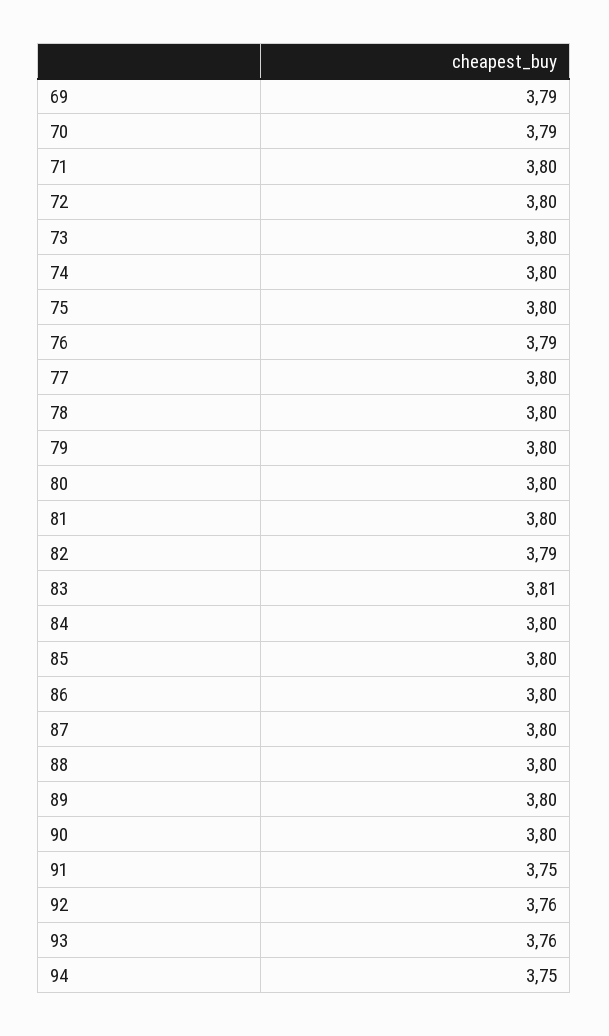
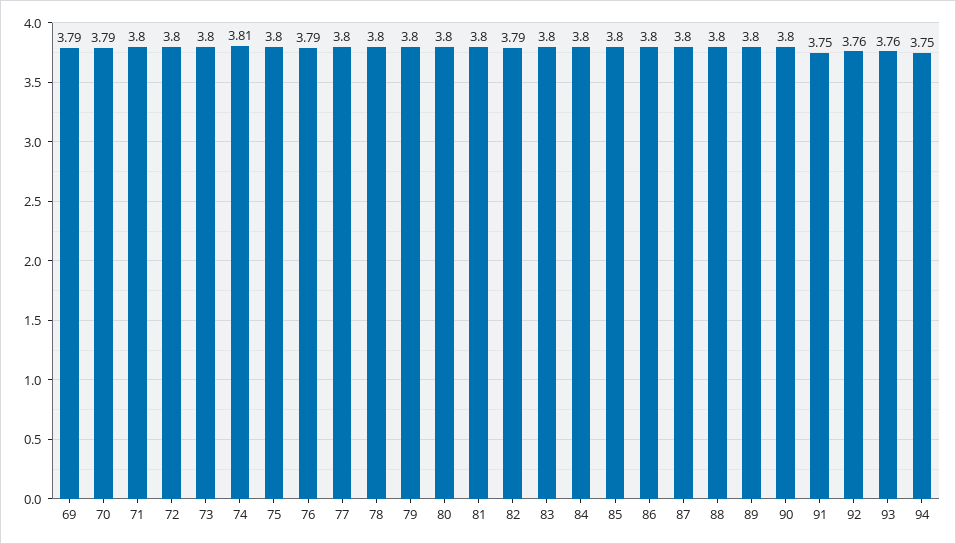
74: 3.8 -> 3.81
83: 3.81 -> 3.8

